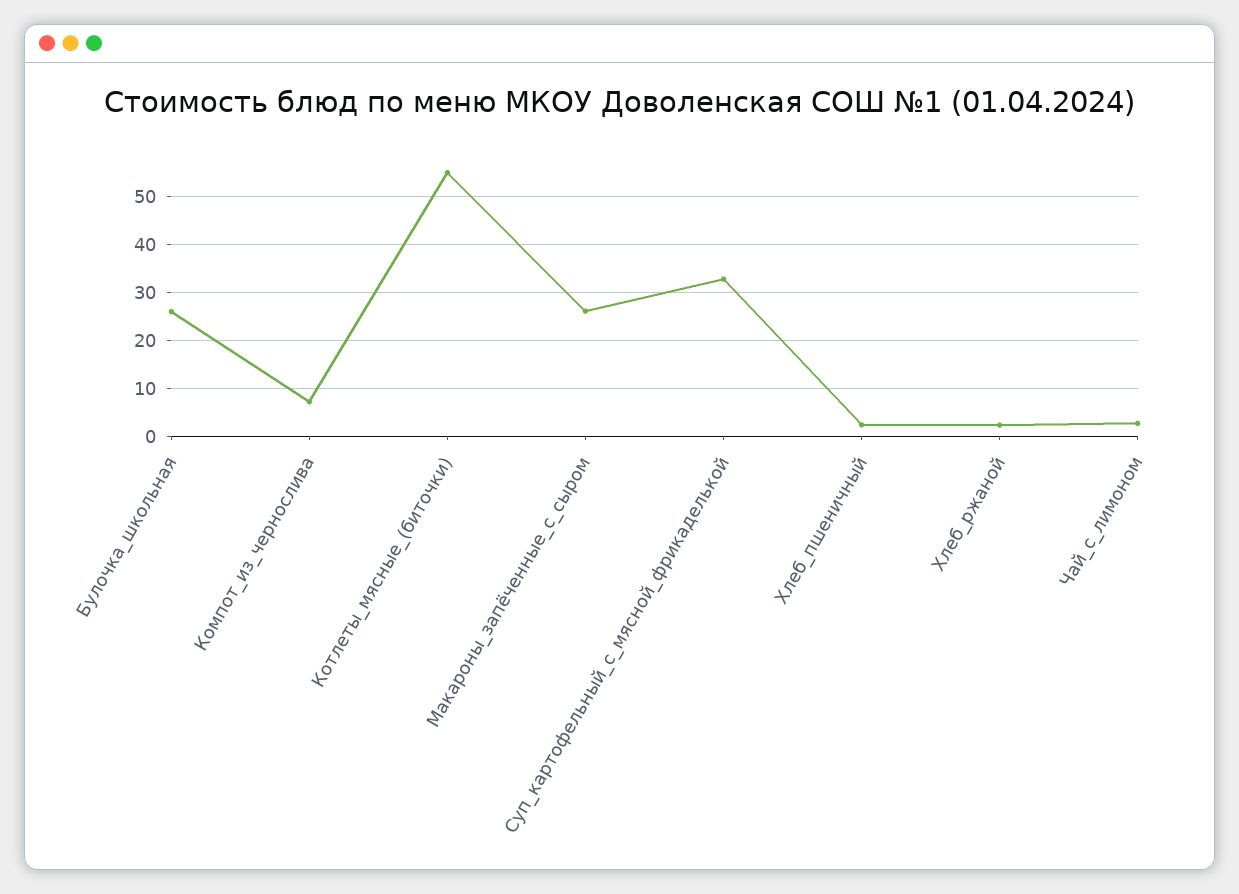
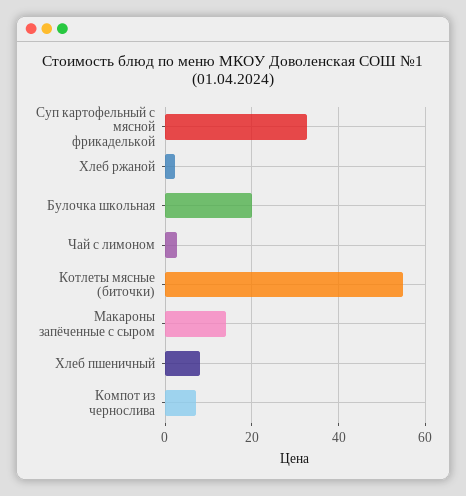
Булочка_школьная: 26 -> 20
Макароны_запёченные_с_сыром: 26 -> 14
Хлеб_пшеничный: 2 -> 8

